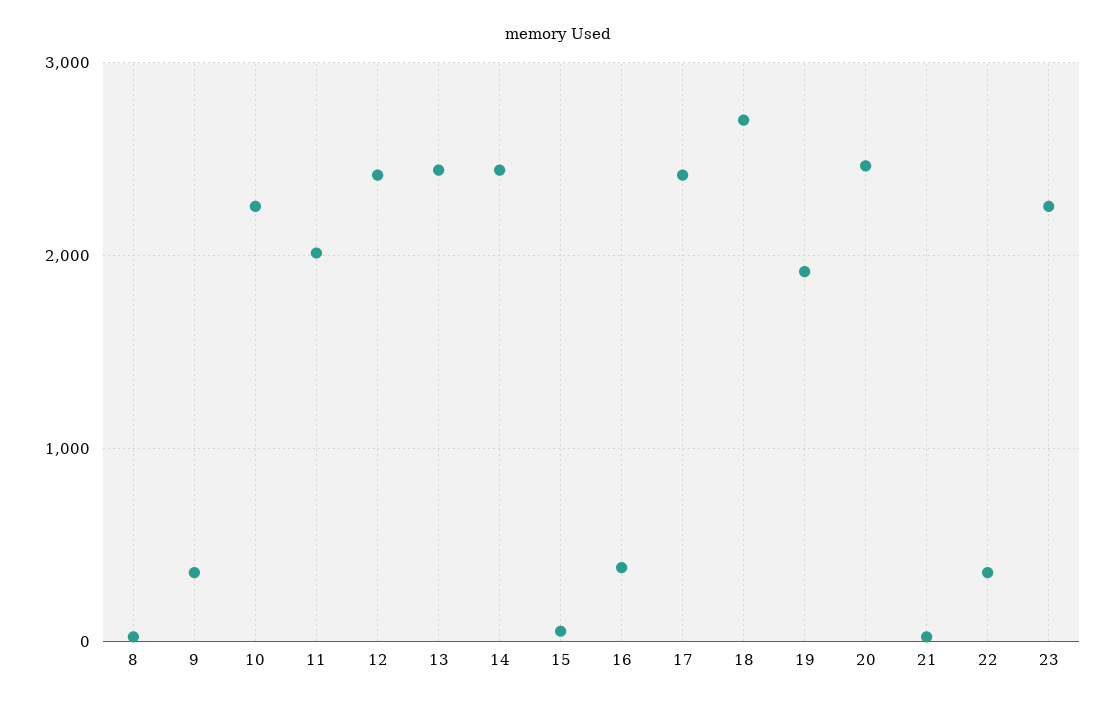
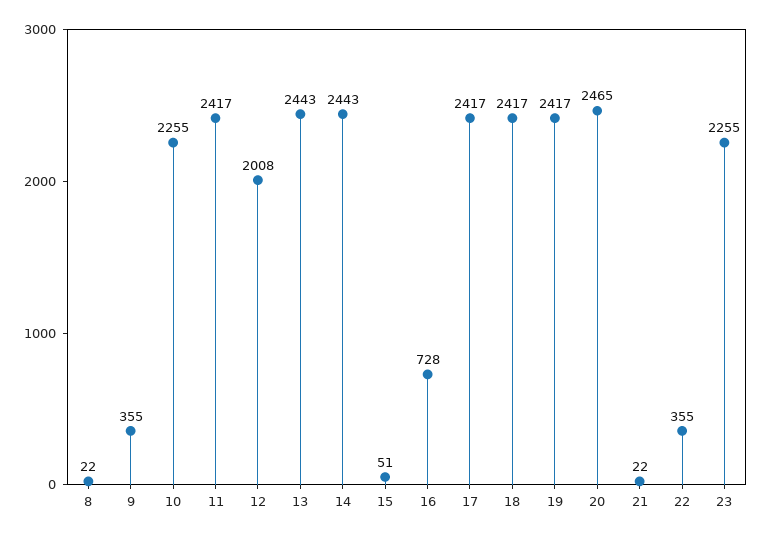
11: 2000 -> 2417
12: 2400 -> 2008
16: 400 -> 728
18: 2700 -> 2417
19: 1900 -> 2417

